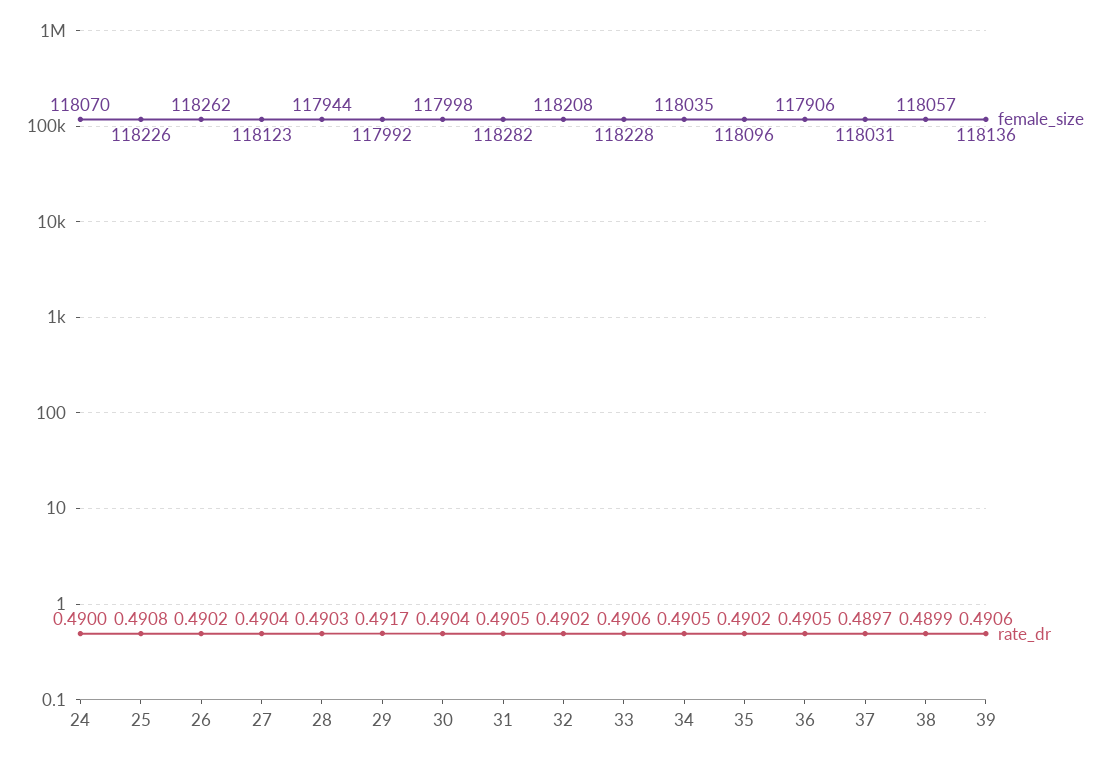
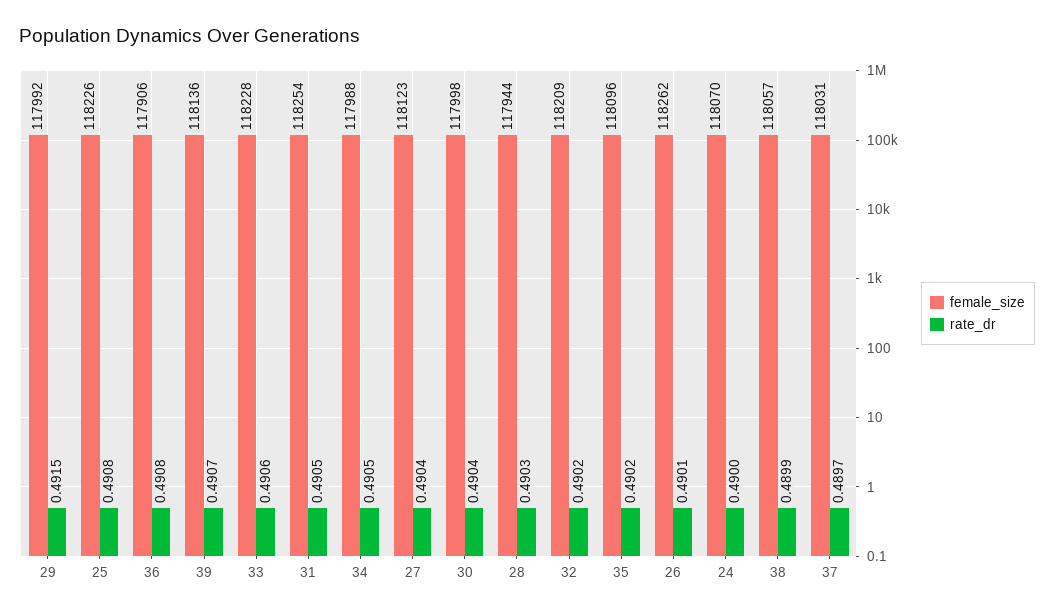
rate_dr, 26: 0.4902 -> 0.4901
rate_dr, 29: 0.4917 -> 0.4915
female_size, 31: 118282 -> 118254
female_size, 32: 118208 -> 118209
female_size, 34: 118035 -> 117988
rate_dr, 36: 0.4905 -> 0.4908
rate_dr, 39: 0.4906 -> 0.4907

